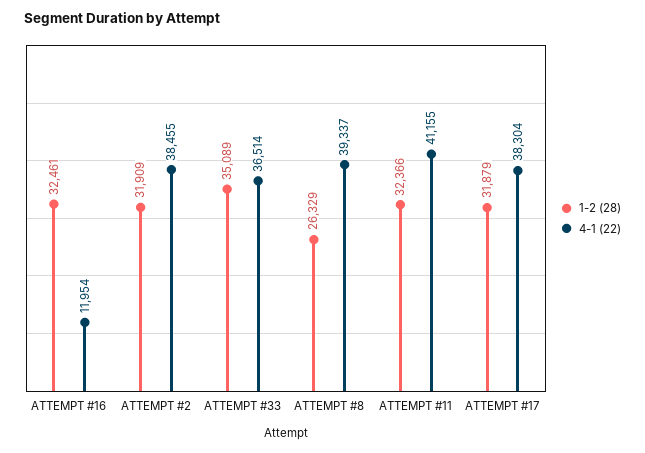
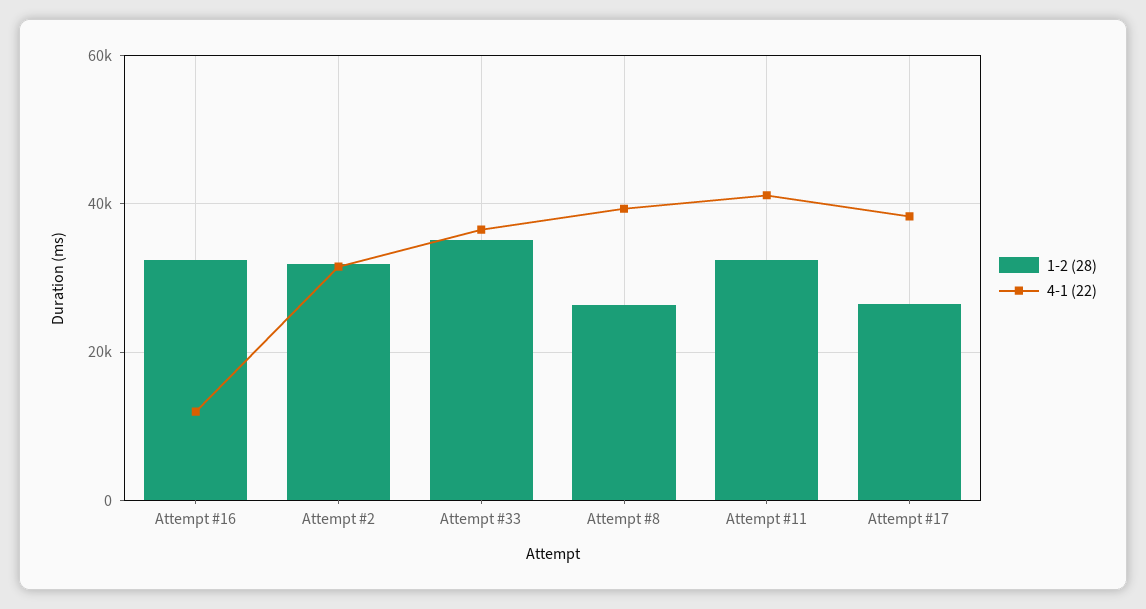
4-1 (22), ATTEMPT #2: 38455 -> 32000
1-2 (28), ATTEMPT #17: 31879 -> 26000

